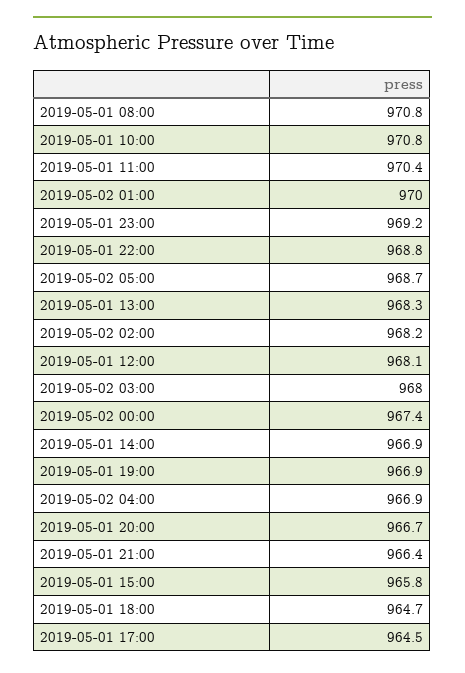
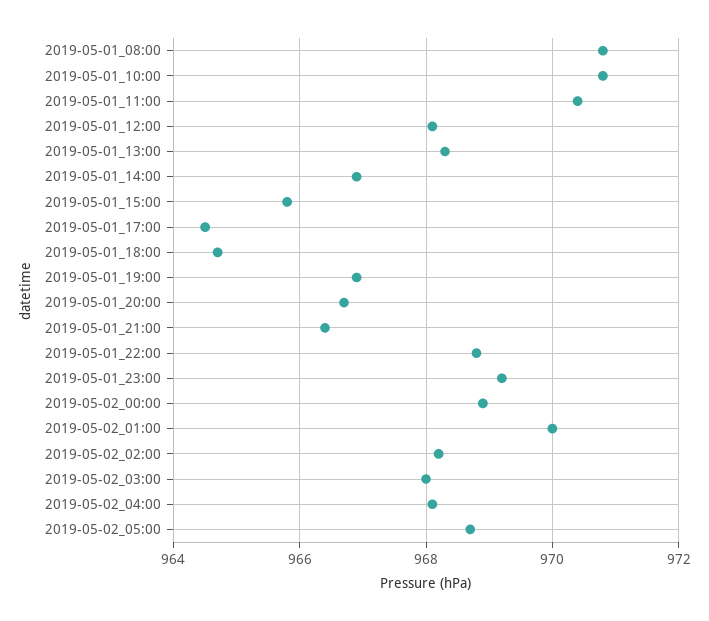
2019-05-02 00:00: 967.4 -> 969
2019-05-02 04:00: 966.9 -> 968

